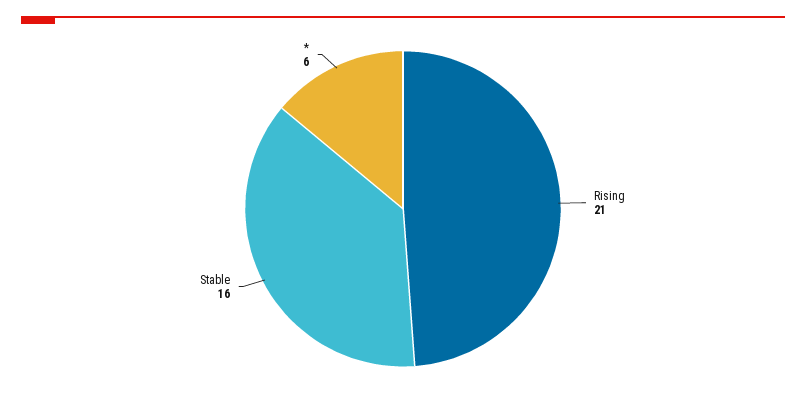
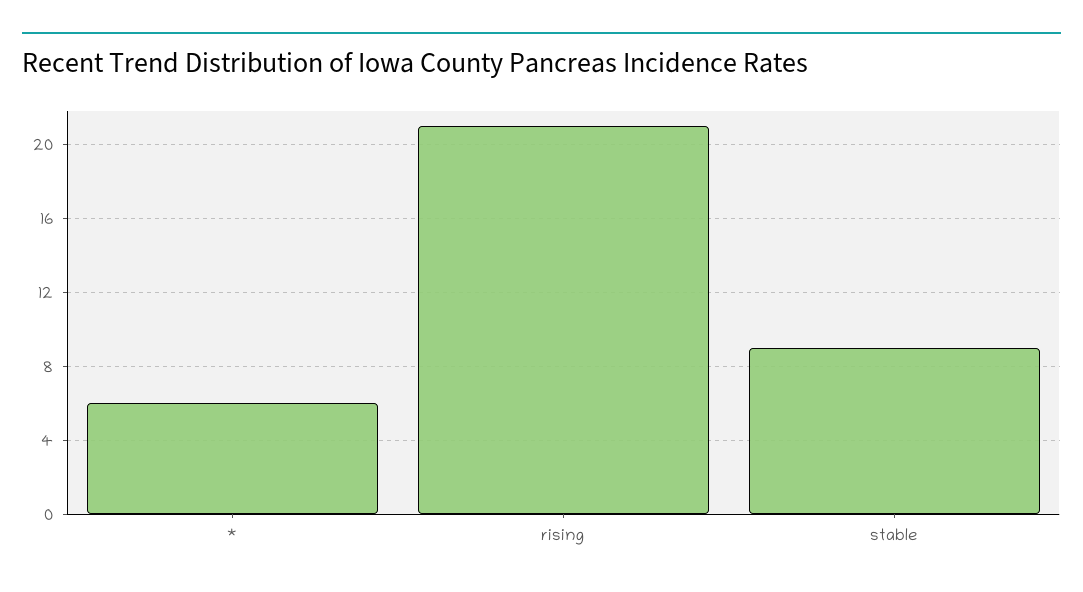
Stable: 16 -> 9

